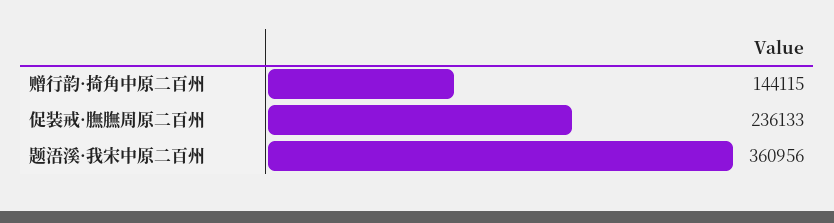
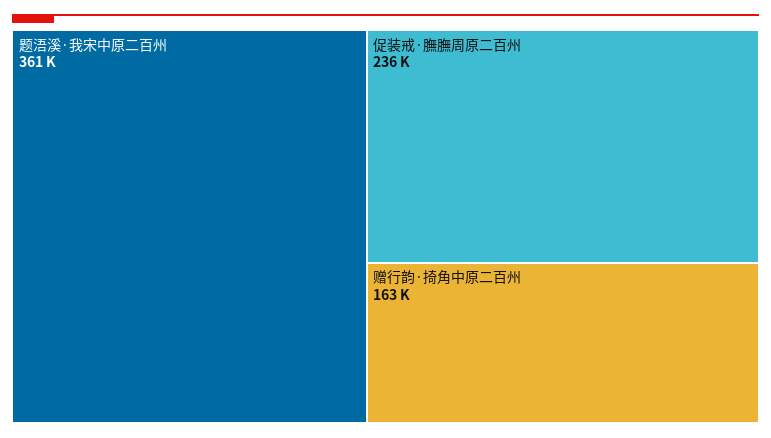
赠行韵·掎角中原二百州: 144115 -> 163000

